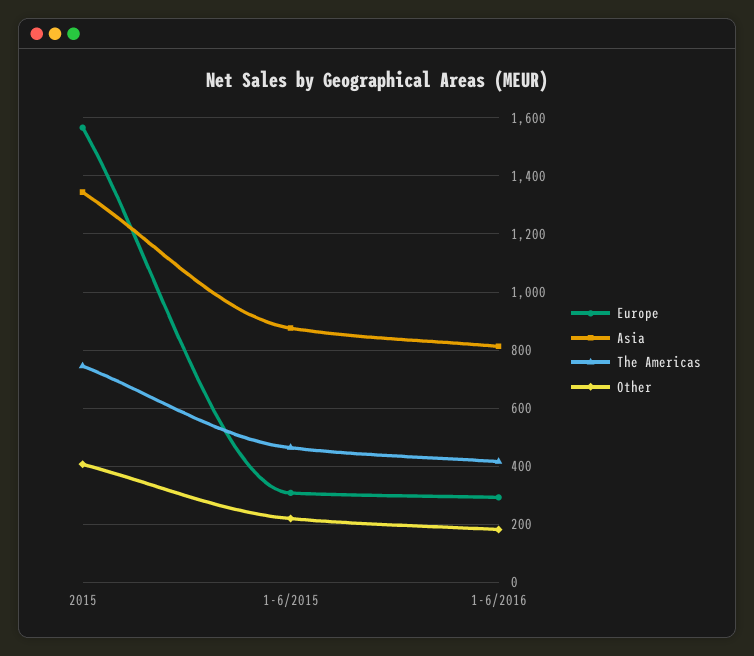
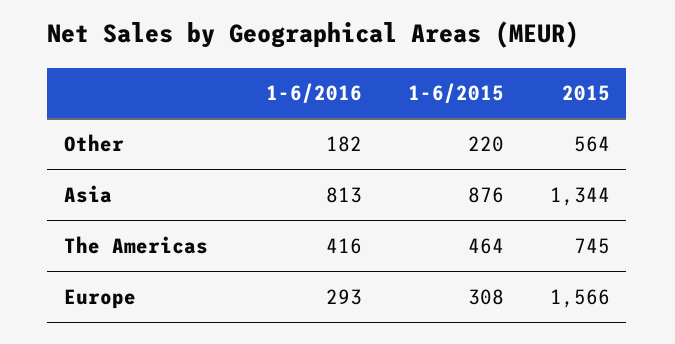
Other, 2015: 400 -> 564

